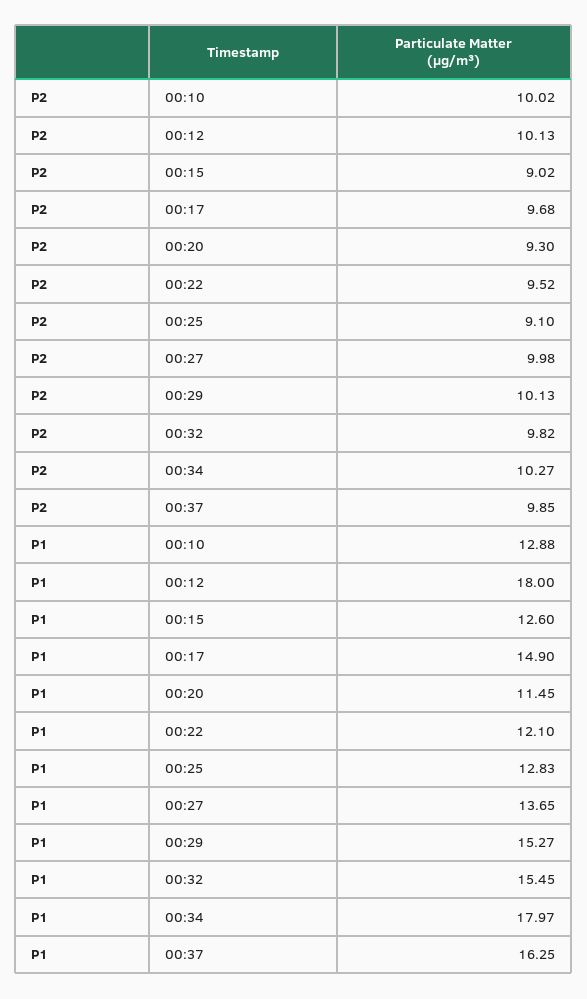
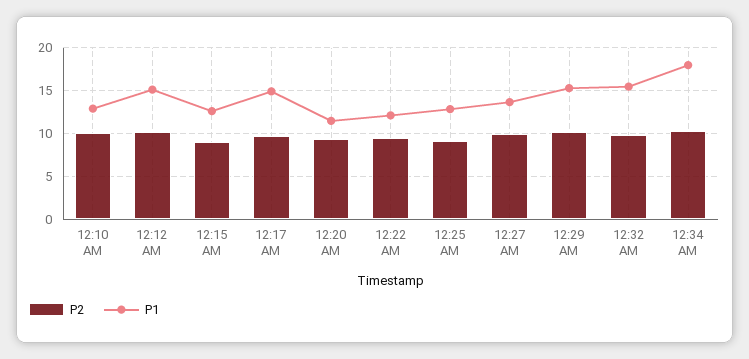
P2, 00:37: 9.85 -> none
P1, 00:12: 18 -> 15
P1, 00:37: 16.25 -> none

